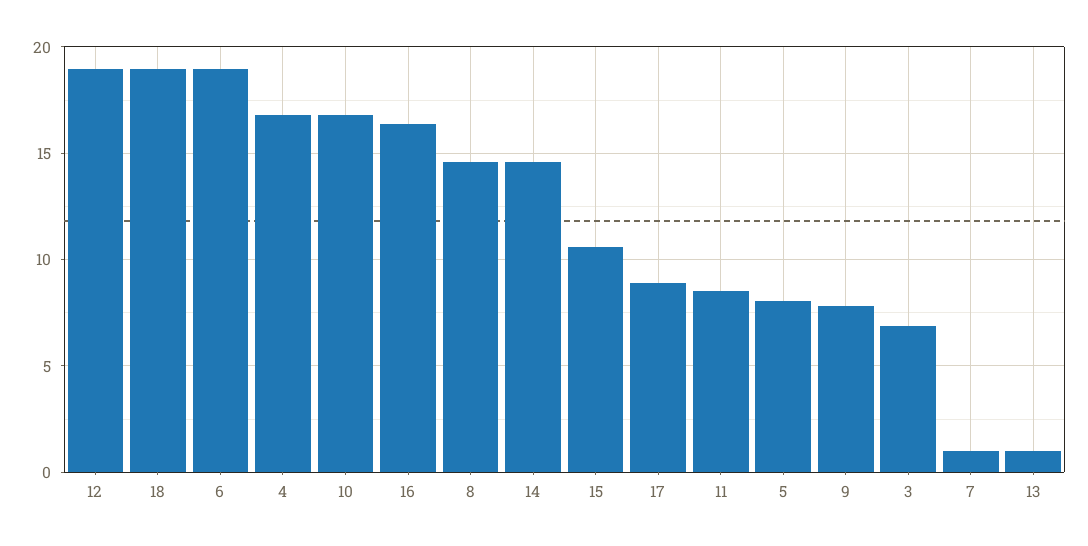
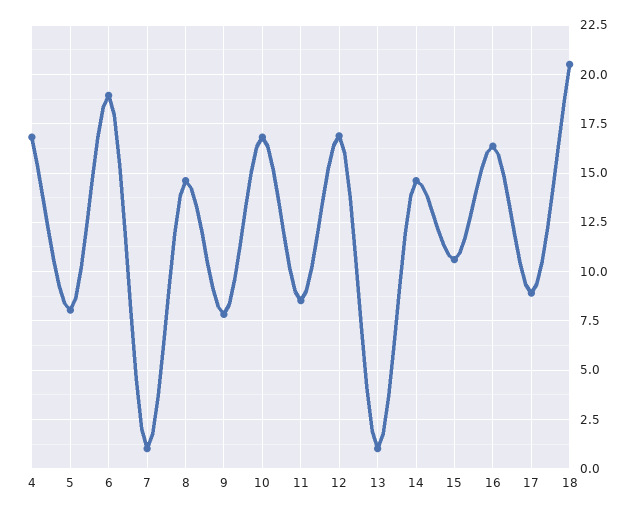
12: 19 -> 17
18: 19 -> 20.5
3: 7 -> none

